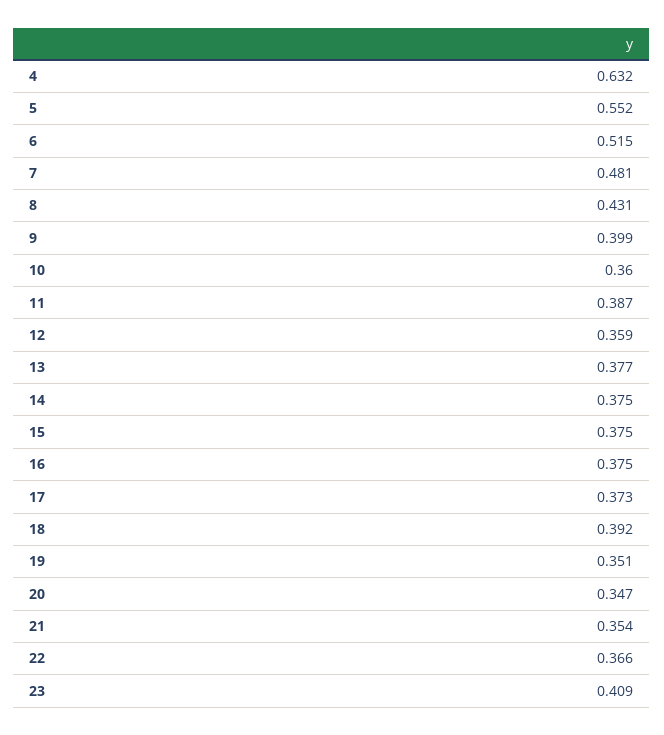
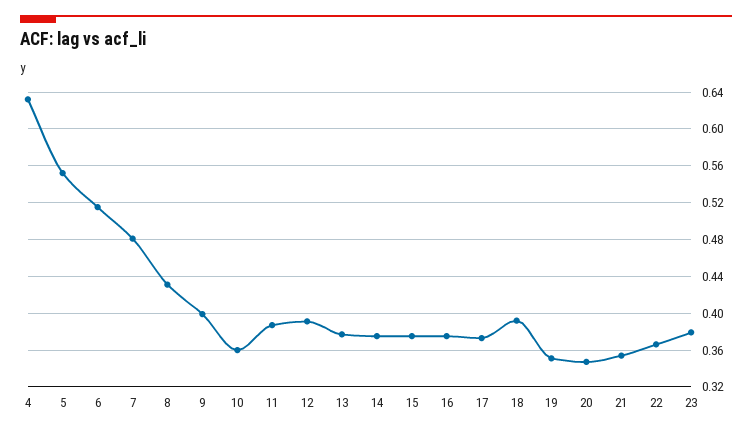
12: 0.359 -> 0.39
23: 0.409 -> 0.38

